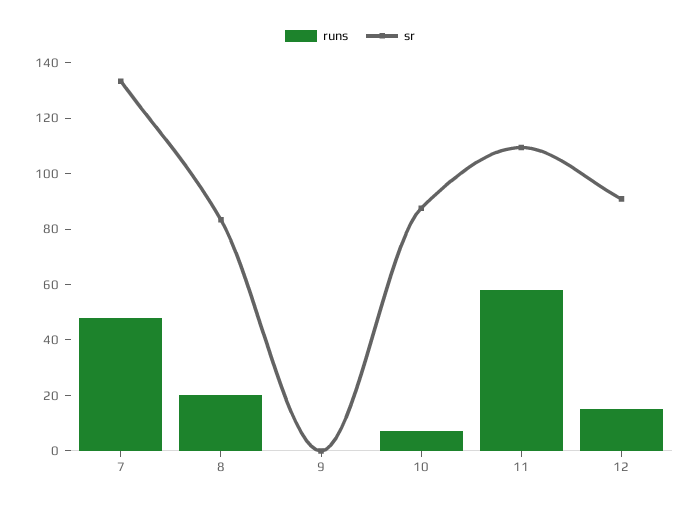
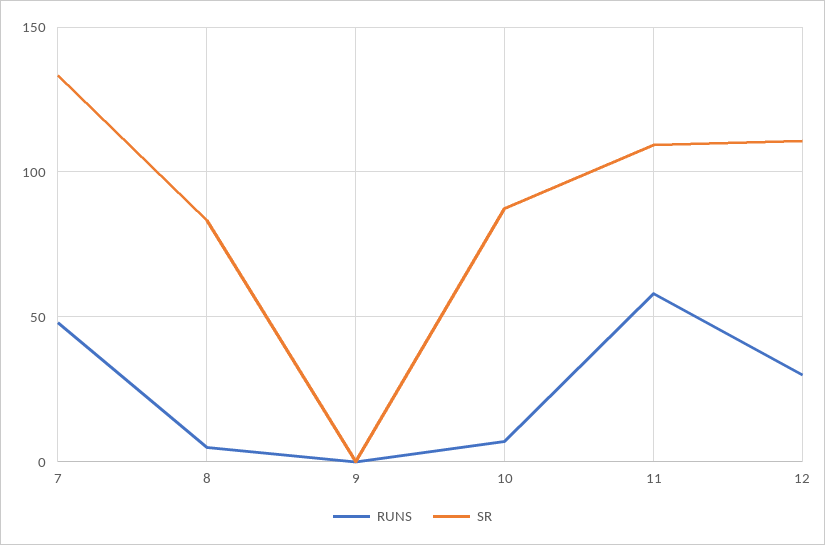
runs, 8: 20 -> 5
runs, 12: 15 -> 30
sr, 12: 90 -> 110

